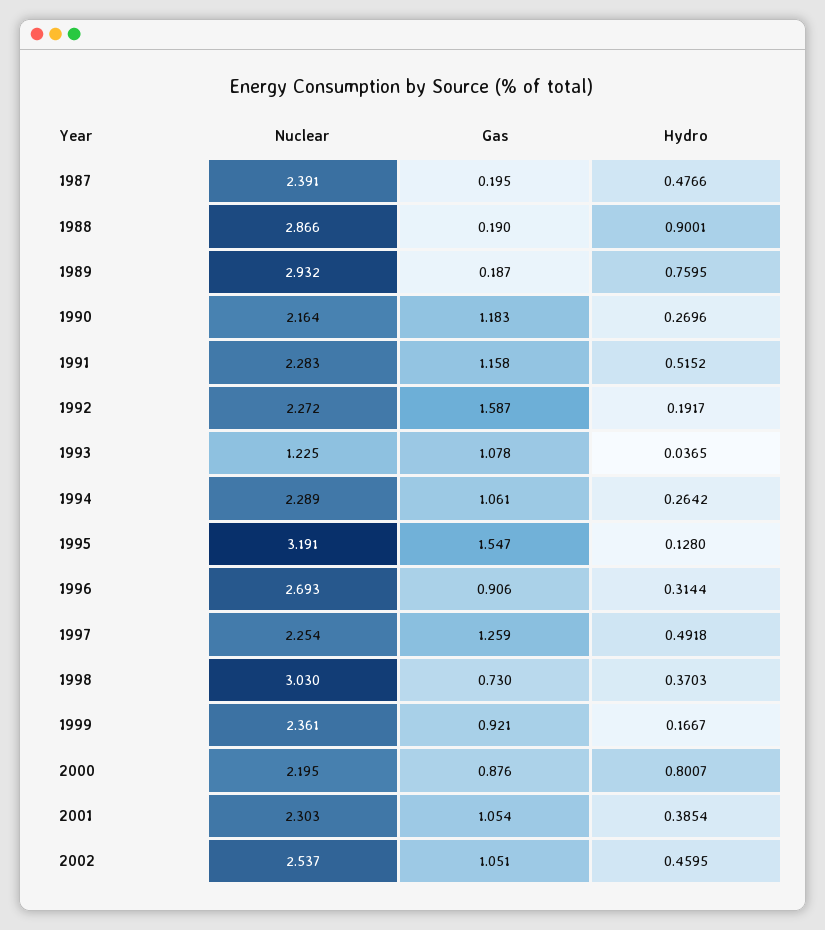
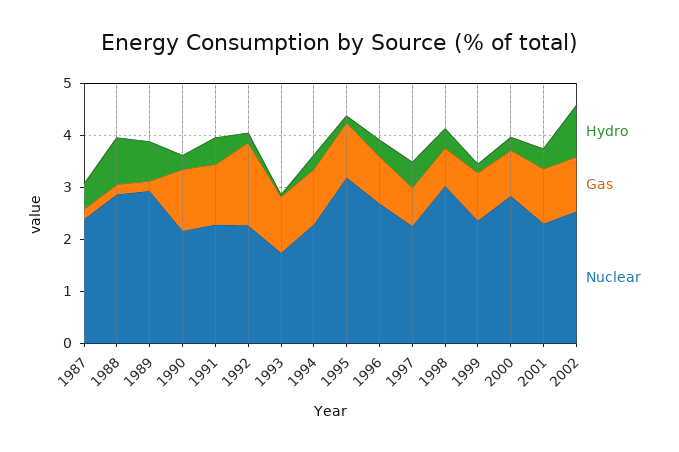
Nuclear, 1993: 1.225 -> 1.8
Gas, 1995: 1.547 -> 1
Gas, 1997: 1.259 -> 0.8
Nuclear, 2000: 2.195 -> 2.8
Hydro, 2000: 0.8007 -> 0.2
Hydro, 2002: 0.4595 -> 1

